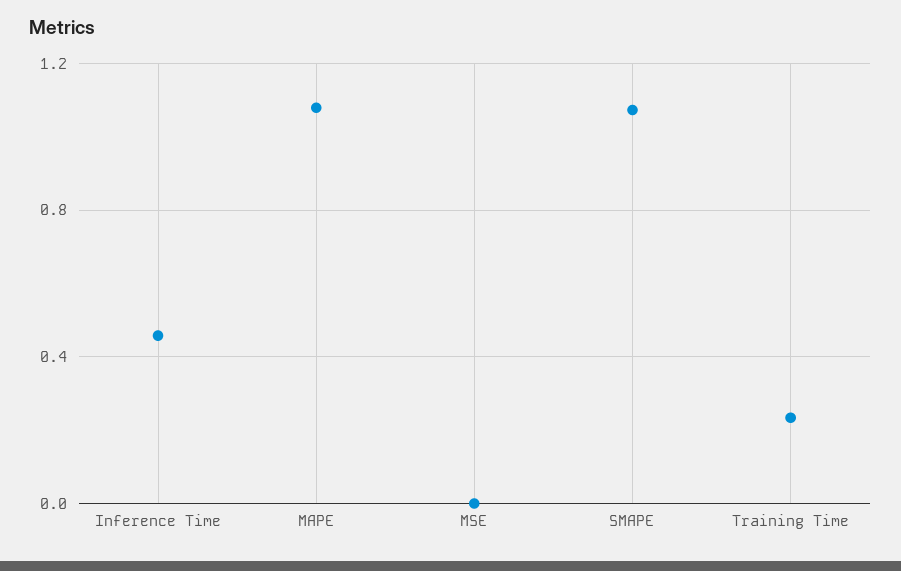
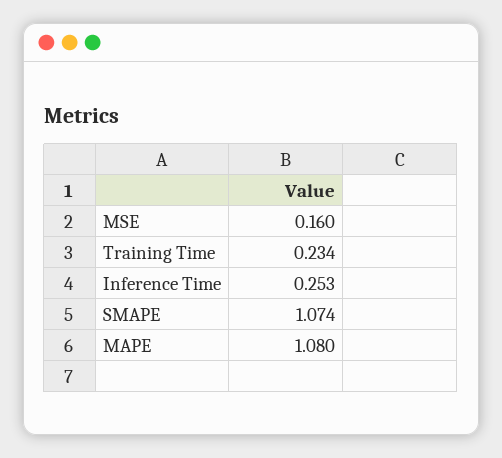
Inference Time: 0.45 -> 0.253
MSE: 0 -> 0.16

